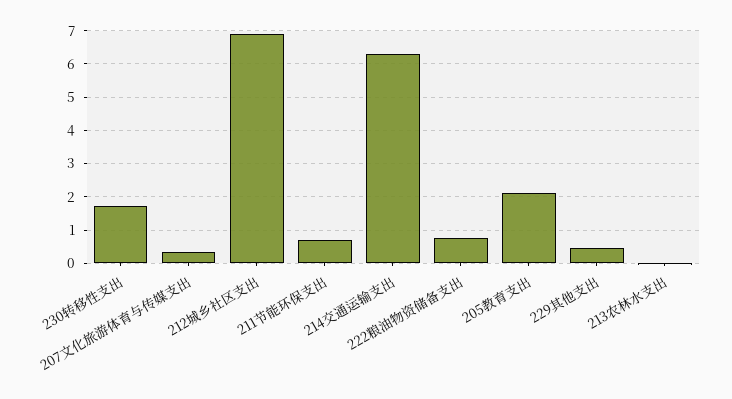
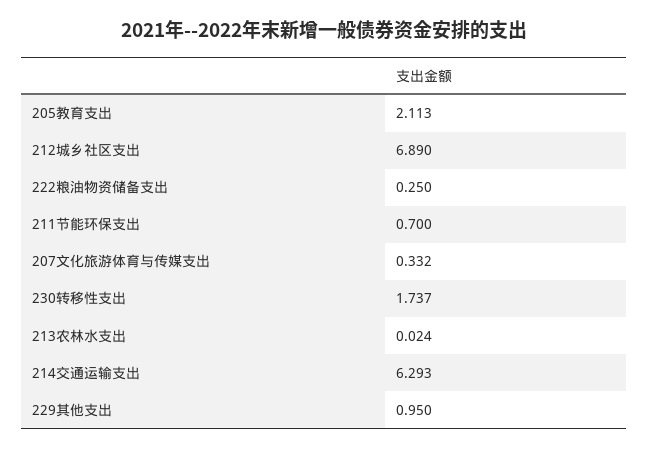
222粮油物资储备支出: 0.8 -> 0.25
229其他支出: 0.4 -> 0.95

